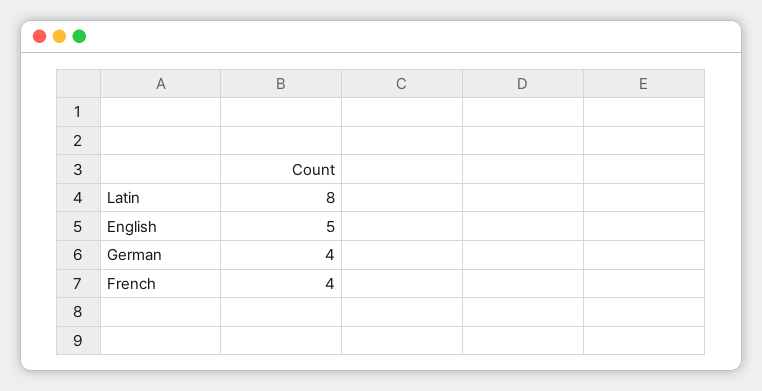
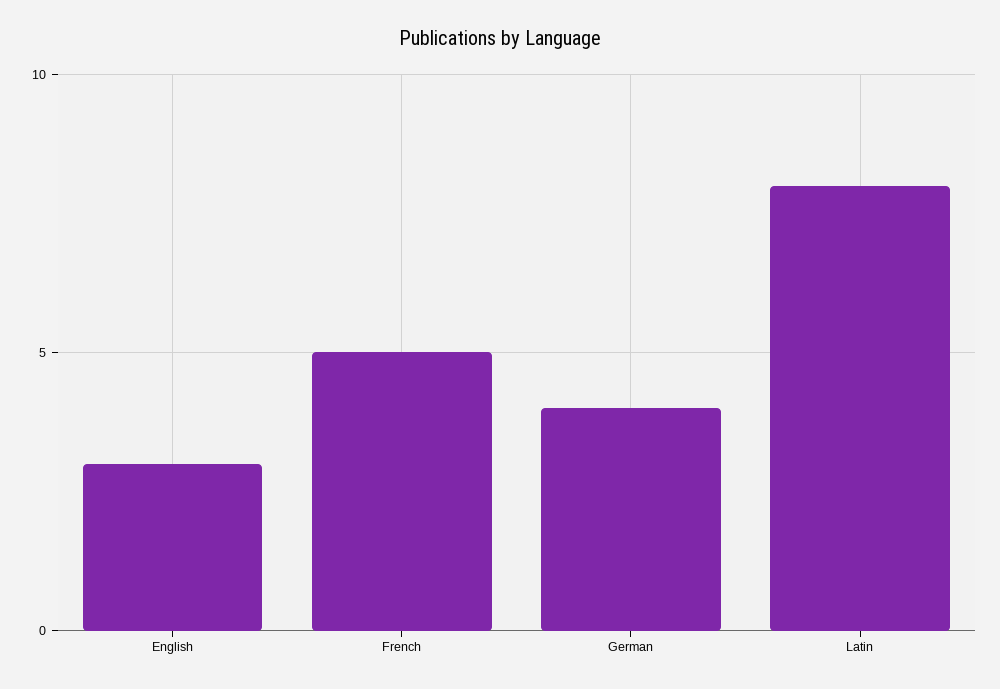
English: 5 -> 3
French: 4 -> 5

